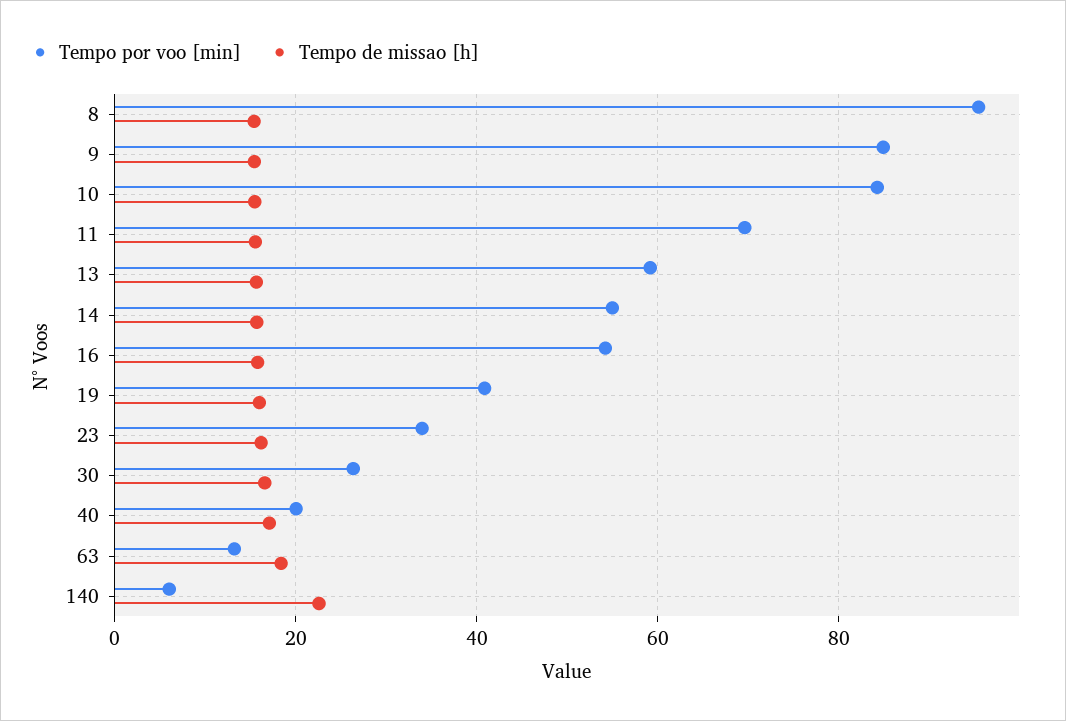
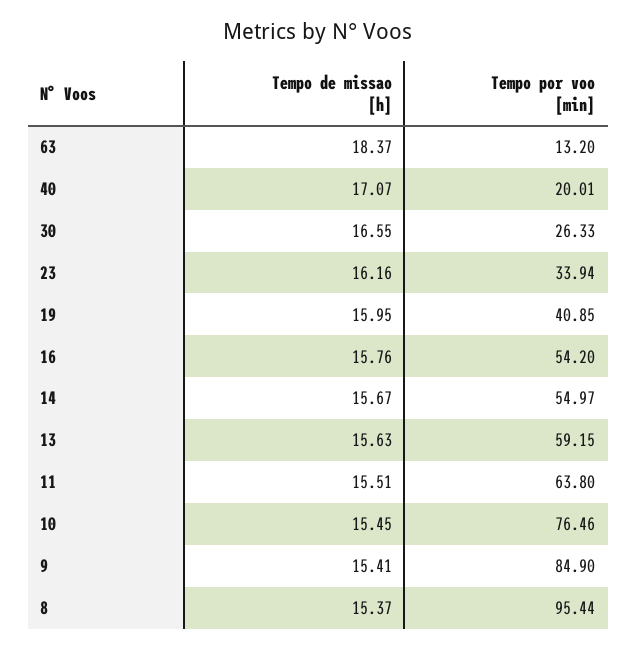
Tempo por voo [min], 10: 84 -> 76.46
Tempo por voo [min], 11: 70 -> 63.8
Tempo por voo [min], 140: 6 -> none
Tempo de missao [h], 140: 22 -> none

